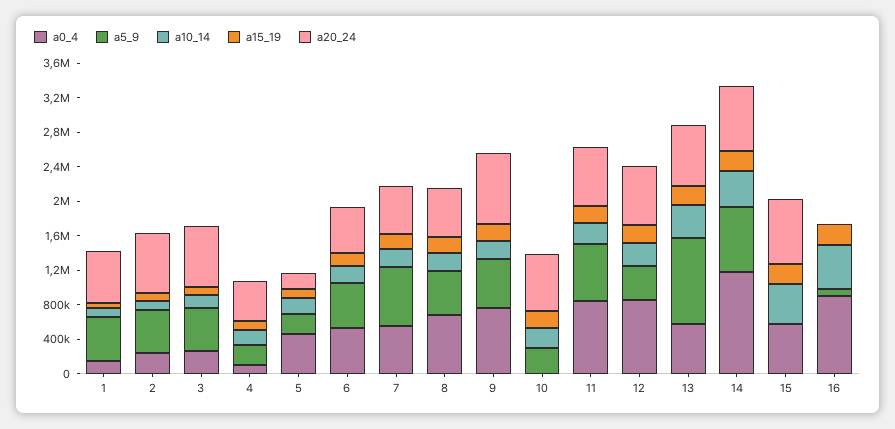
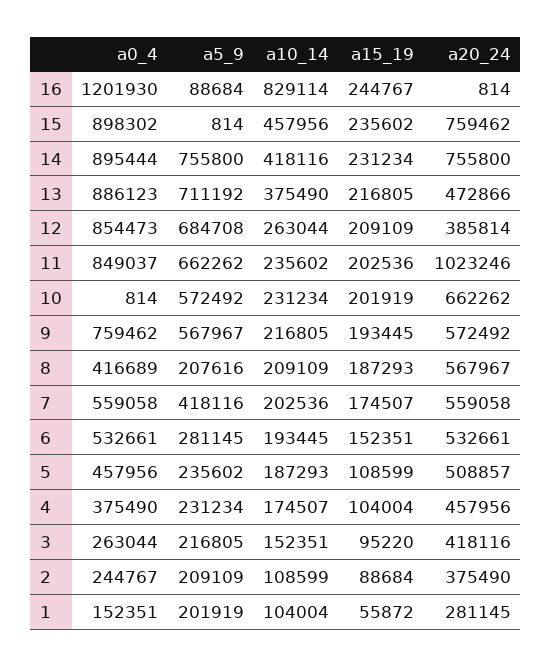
a5_9, 1: 500000 -> 201919
a20_24, 1: 600000 -> 281145
a5_9, 2: 500000 -> 209109
a20_24, 2: 700000 -> 375490
a5_9, 3: 500000 -> 216805
a20_24, 3: 700000 -> 418116
a0_4, 4: 100000 -> 375490
a20_24, 5: 200000 -> 508857
a5_9, 6: 500000 -> 281145
a5_9, 7: 700000 -> 418116
a0_4, 8: 700000 -> 416689
a5_9, 8: 500000 -> 207616
a20_24, 9: 800000 -> 572492
a5_9, 10: 300000 -> 572492
a20_24, 11: 700000 -> 1023246
a5_9, 12: 400000 -> 684708
a20_24, 12: 700000 -> 385814
a0_4, 13: 600000 -> 886123
a5_9, 13: 1000000 -> 711192
a20_24, 13: 700000 -> 472866
a0_4, 14: 1200000 -> 895444
a0_4, 15: 600000 -> 898302
a0_4, 16: 900000 -> 1201930
a10_14, 16: 500000 -> 829114

